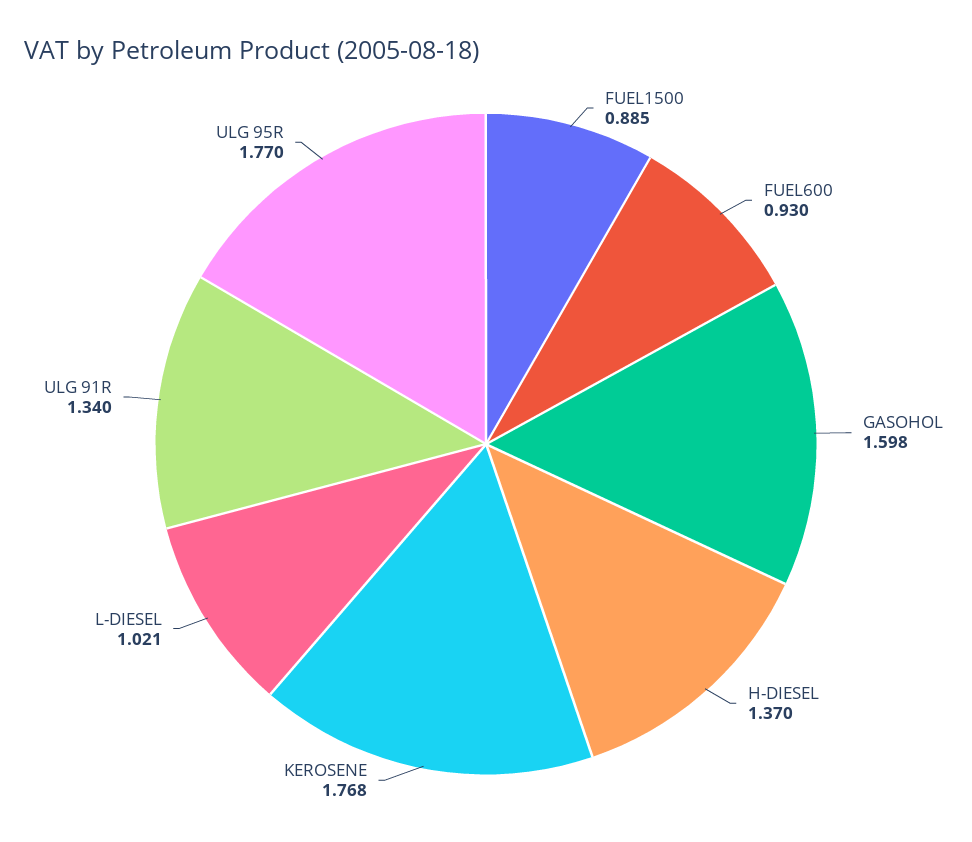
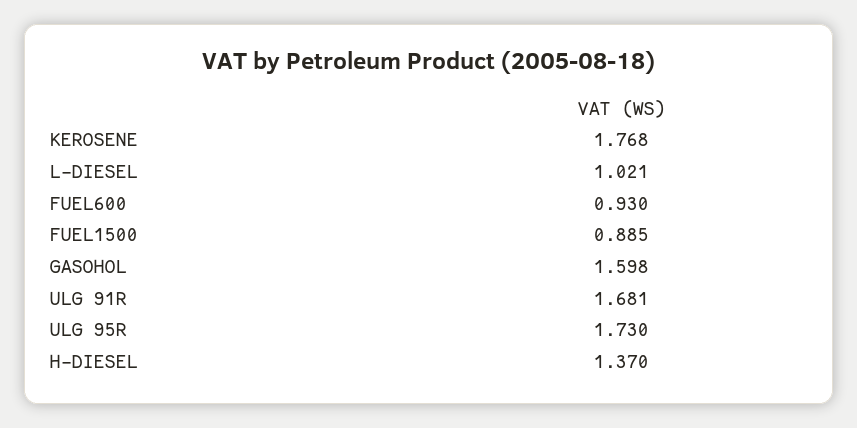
ULG 91R: 1.34 -> 1.681
ULG 95R: 1.77 -> 1.73

